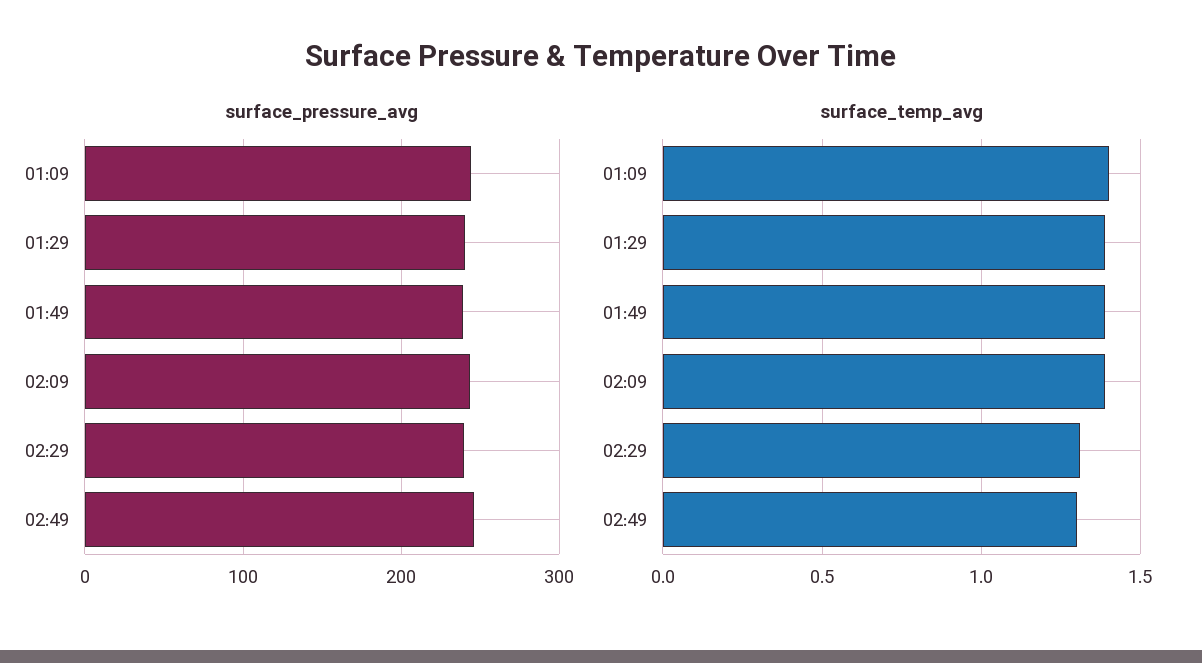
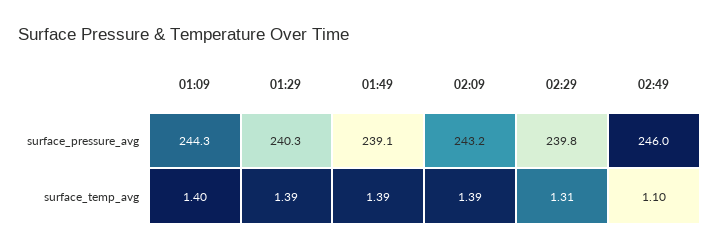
surface_temp_avg, 02:49: 1.3 -> 1.1

